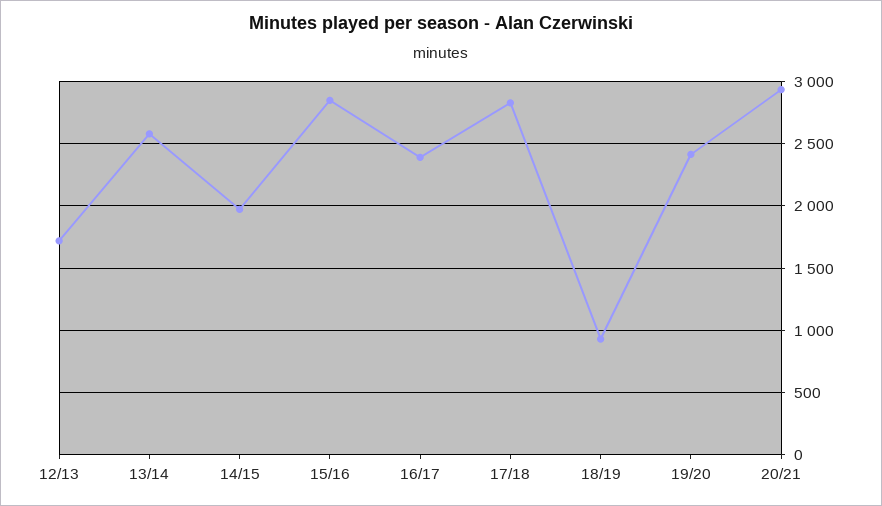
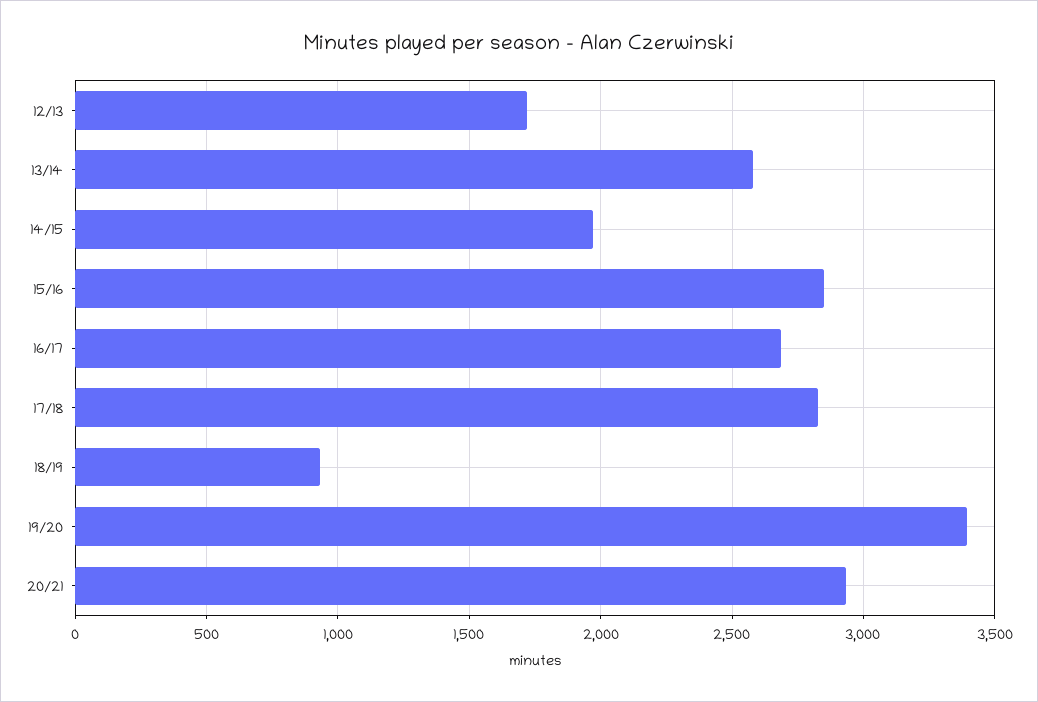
16/17: 2400 -> 2700
19/20: 2400 -> 3400

